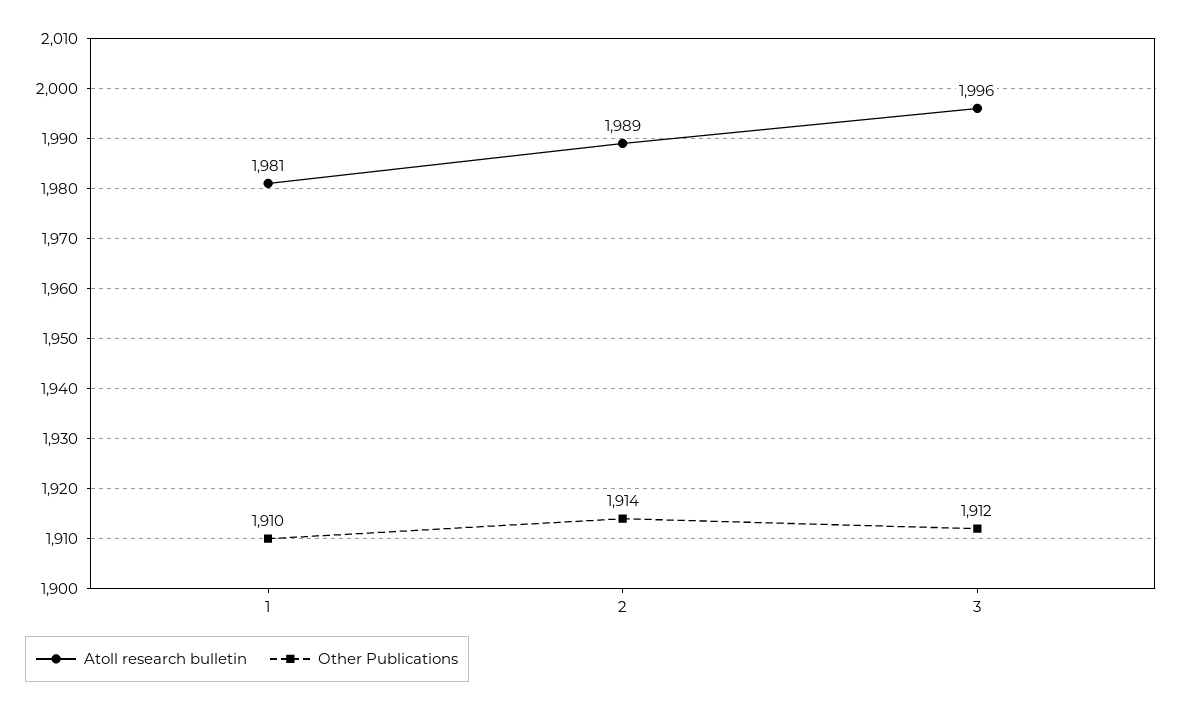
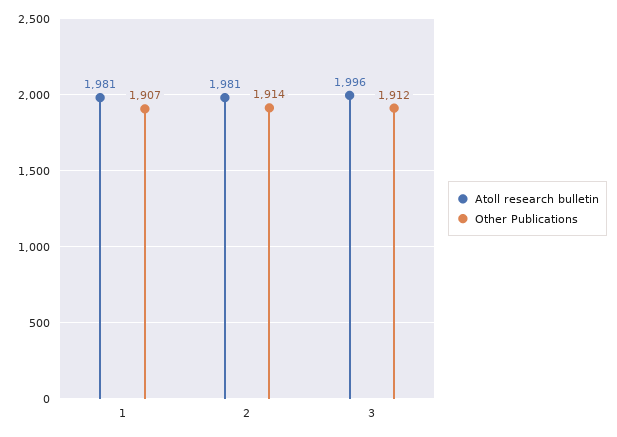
Other Publications, 1: 1910 -> 1907
Atoll research bulletin, 2: 1989 -> 1981

